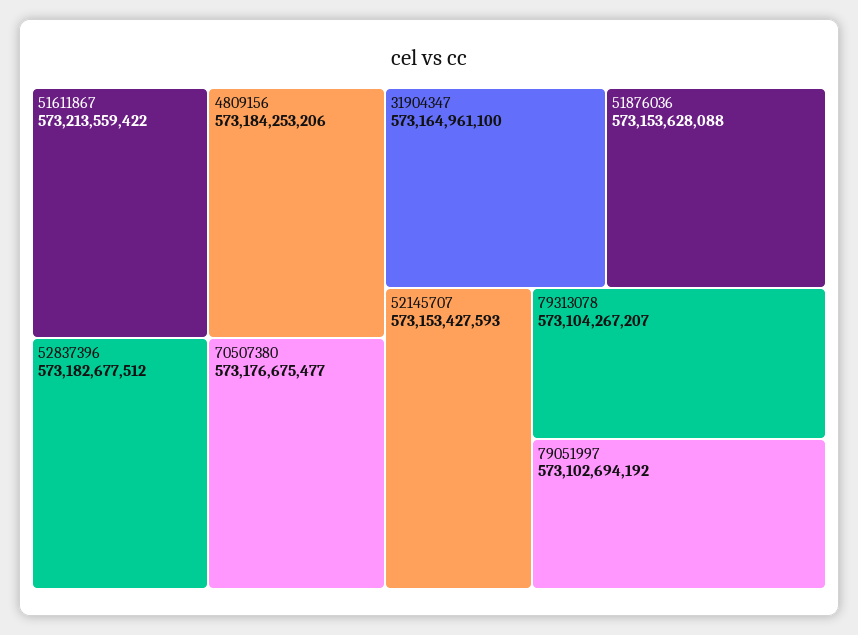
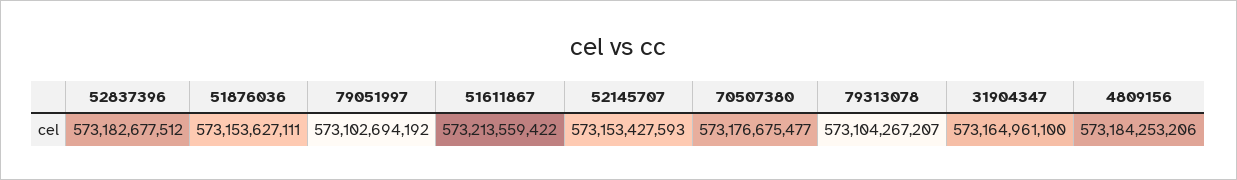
51876036: 573153628088 -> 573153627111

